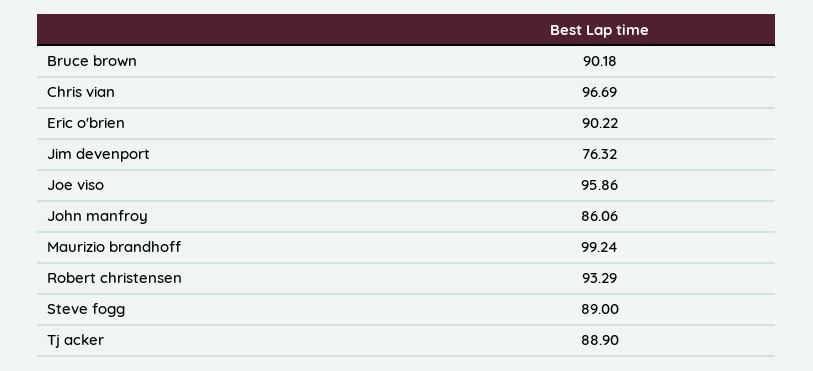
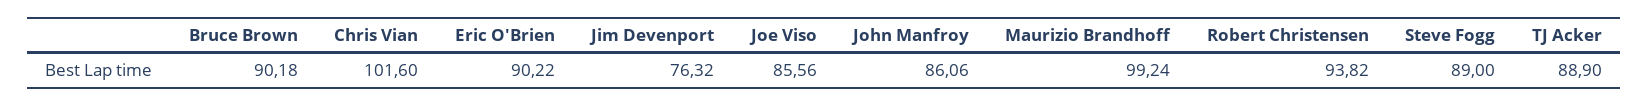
Chris vian: 96.69 -> 101.6
Joe viso: 95.86 -> 85.56
Robert christensen: 93.29 -> 93.82

